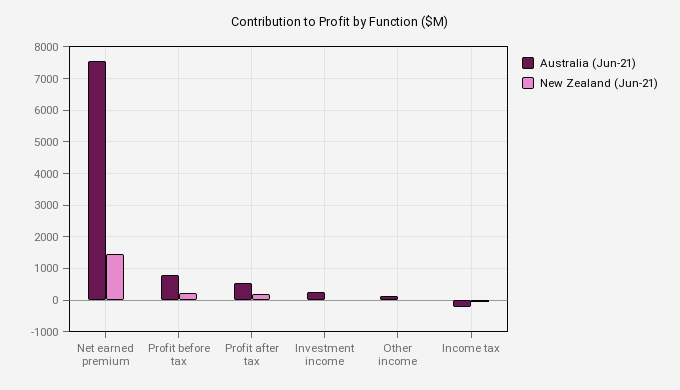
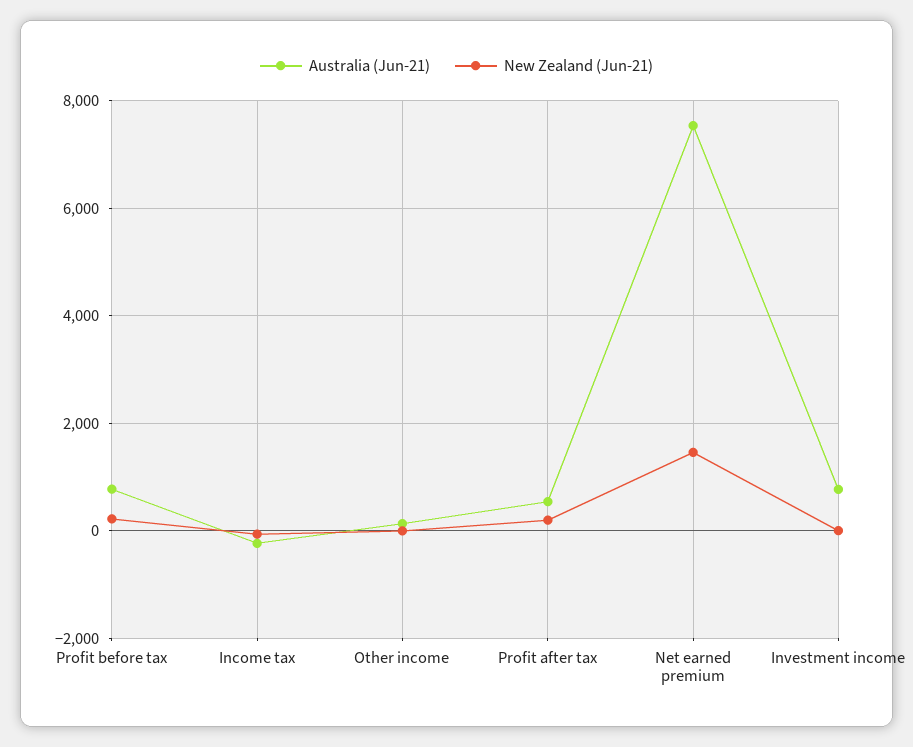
Australia (Jun-21), Investment income: 200 -> 800

